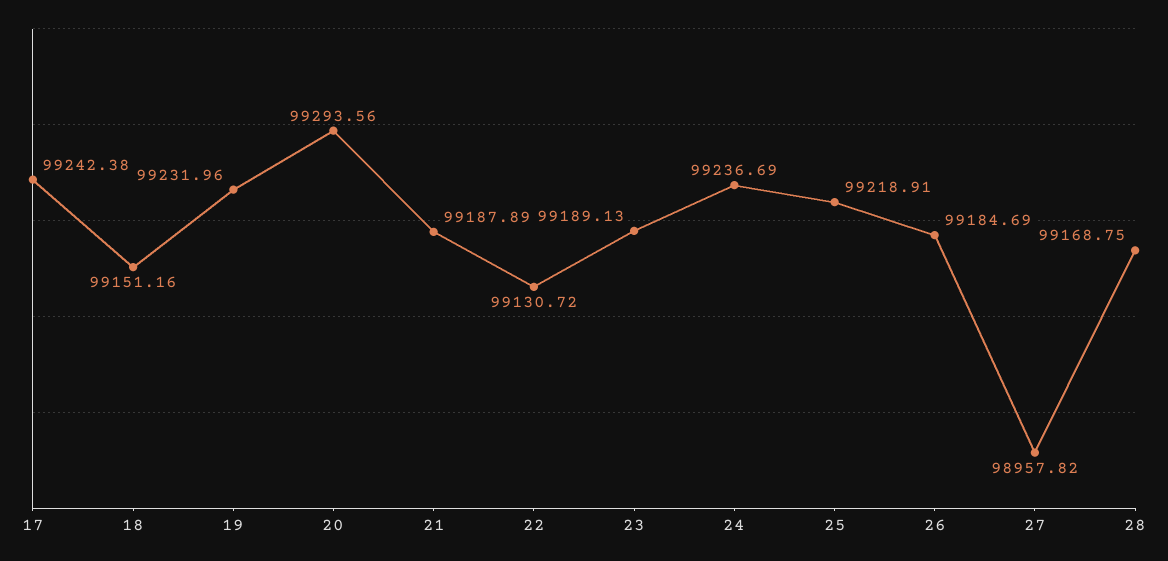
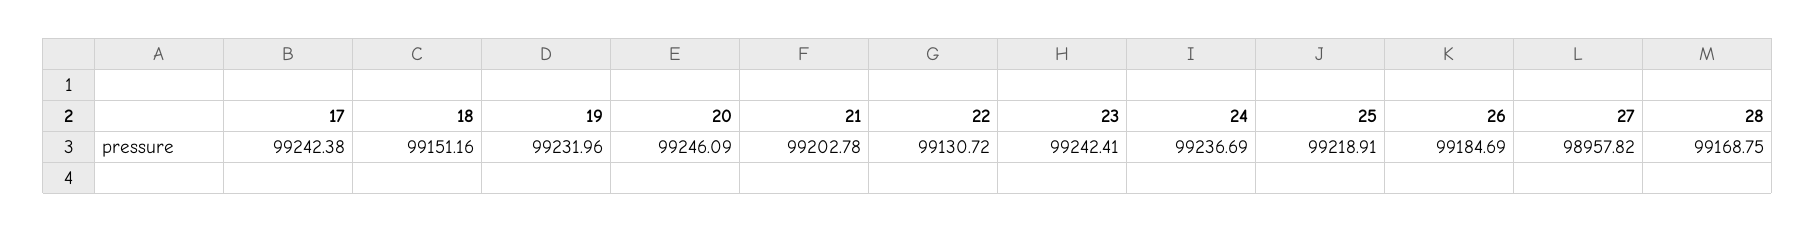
20: 99293.56 -> 99246.09
21: 99187.89 -> 99202.78
23: 99189.13 -> 99242.41

